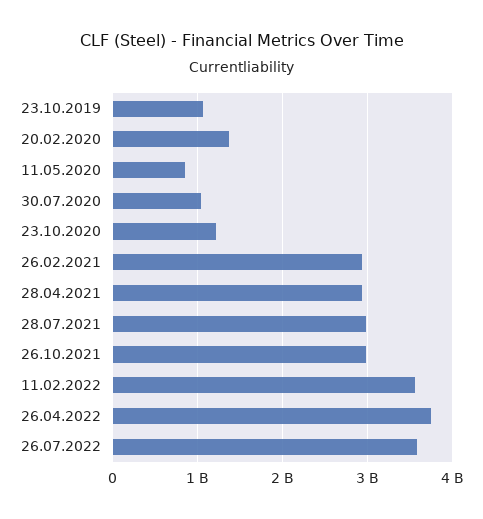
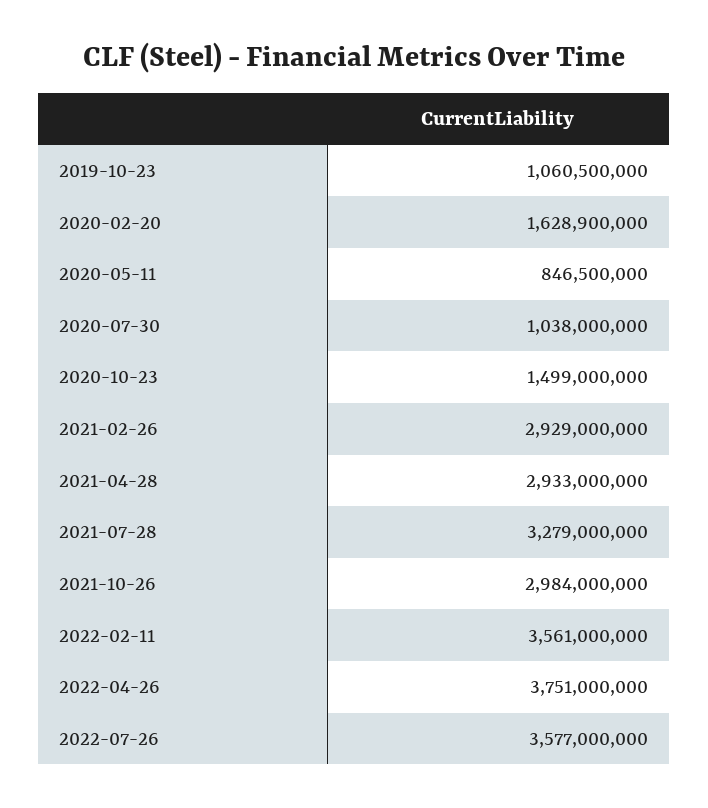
20.02.2020: 1400000000 -> 1628900000
23.10.2020: 1200000000 -> 1499000000
28.07.2021: 3000000000 -> 3279000000

